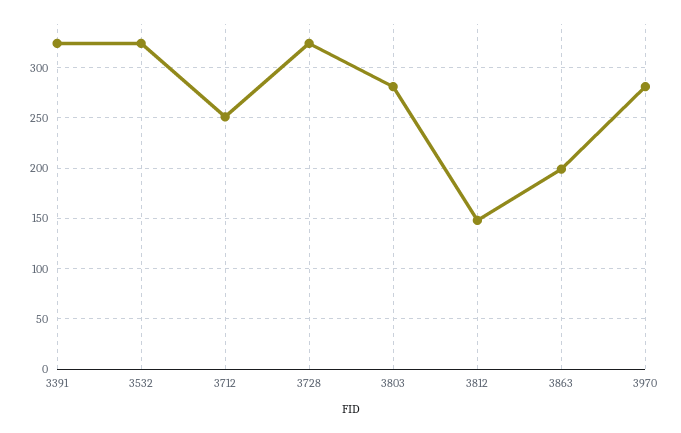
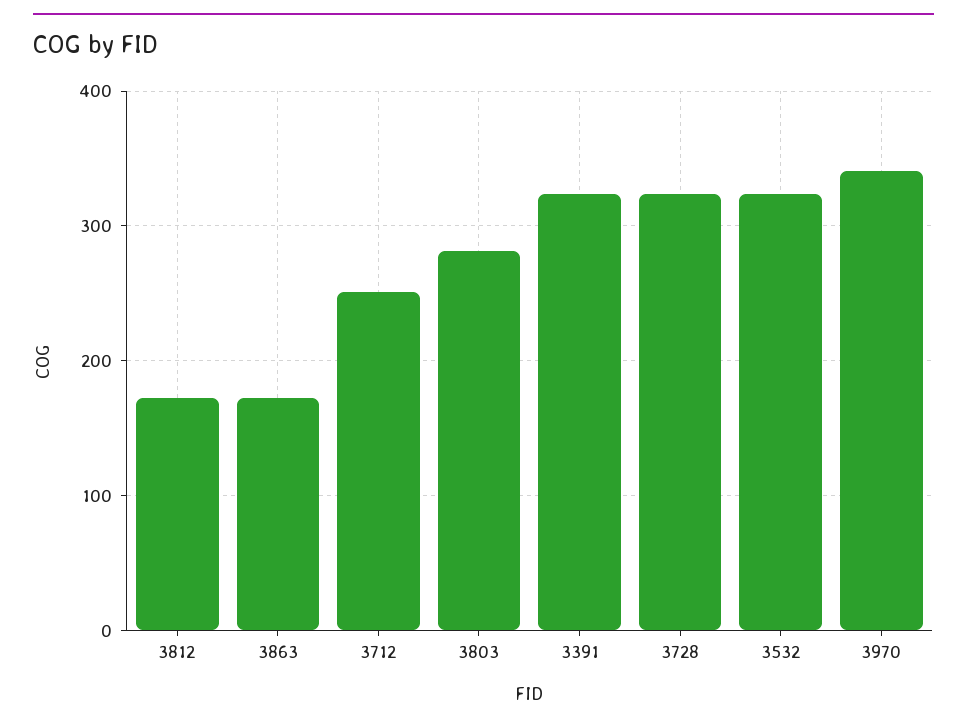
3812: 150 -> 170
3863: 200 -> 170
3970: 280 -> 340

